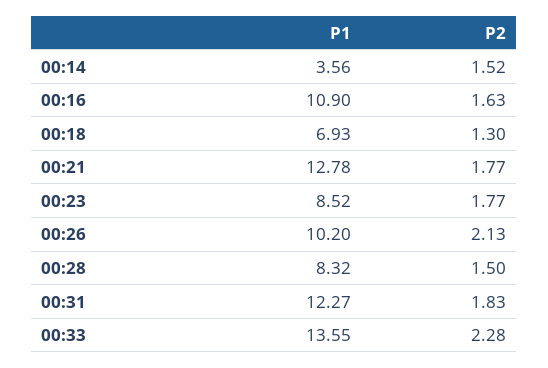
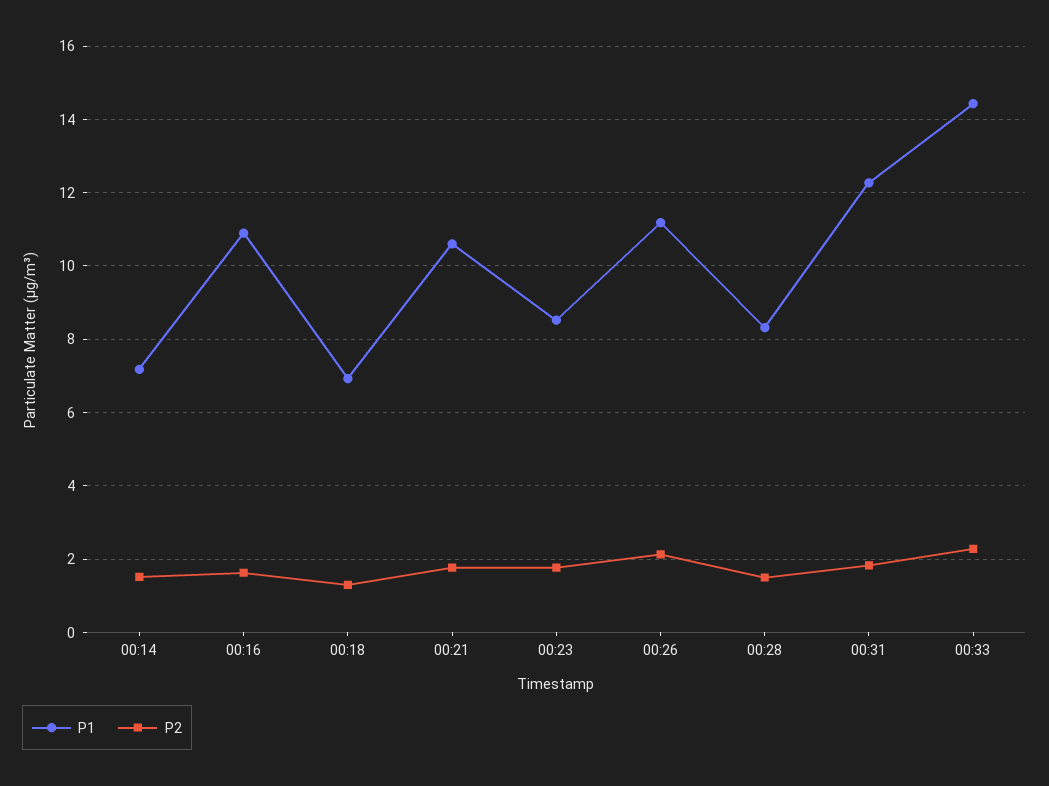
P1, 00:14: 3.56 -> 7.2
P1, 00:21: 12.78 -> 10.6
P1, 00:26: 10.2 -> 11.2
P1, 00:33: 13.55 -> 14.4

